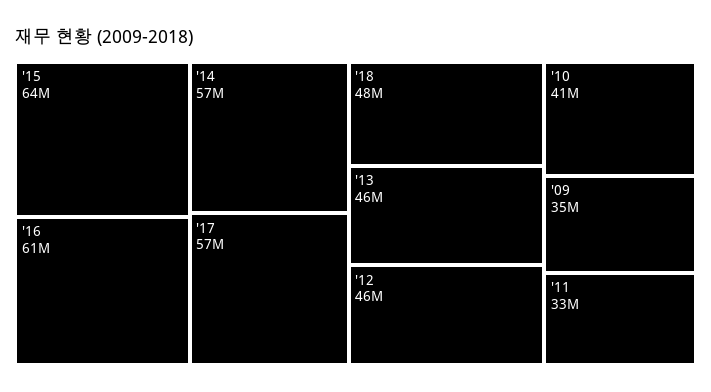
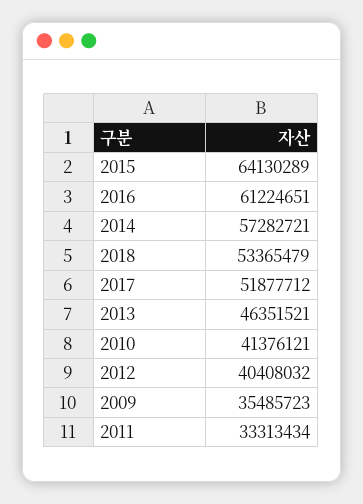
'17: 57000000 -> 51877712
'18: 48000000 -> 53365479
'12: 46000000 -> 40408032

